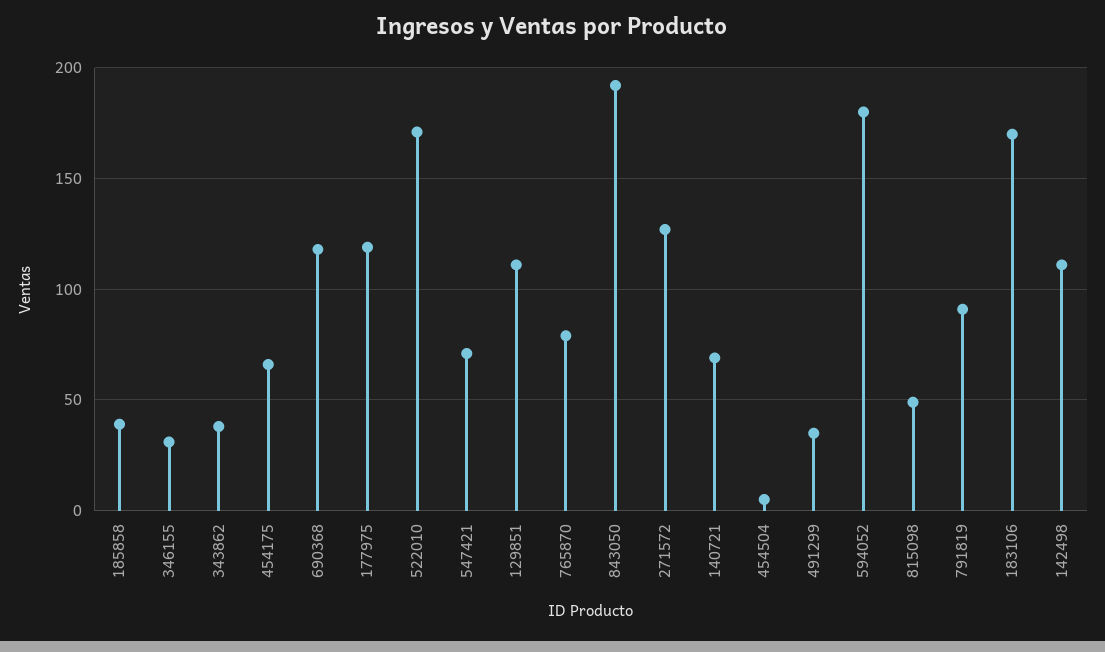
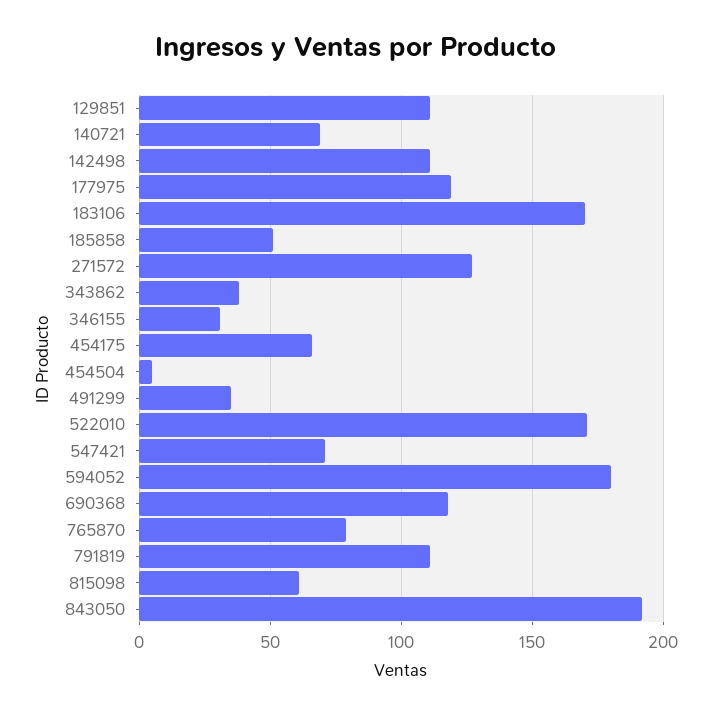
185858: 40 -> 50
815098: 50 -> 60
791819: 90 -> 110

